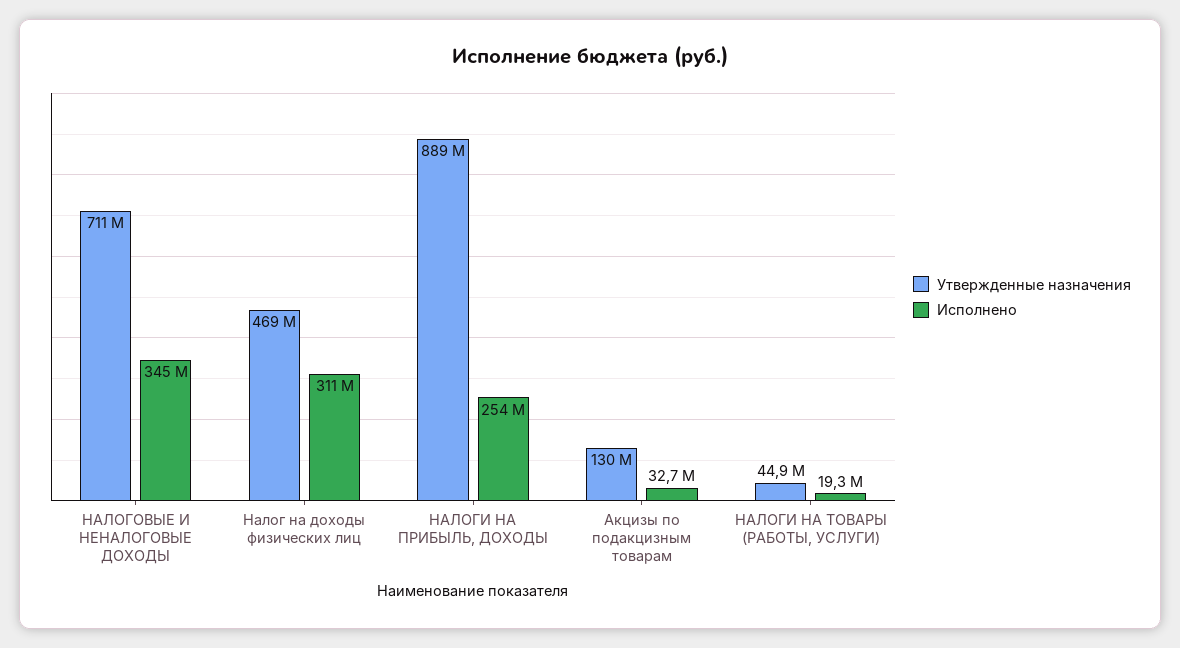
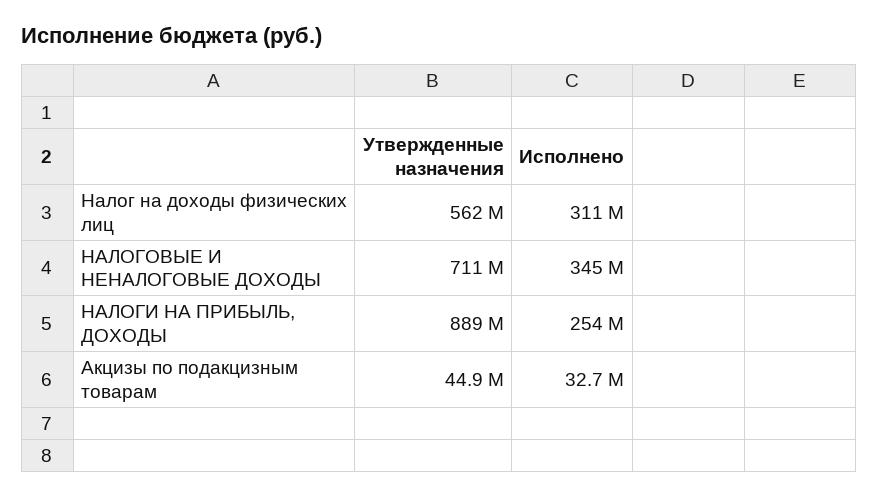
Утвержденные назначения, Налог на доходы физических лиц: 469000000 -> 562000000
Утвержденные назначения, Акцизы по подакцизным товарам: 130000000 -> 44900000
Утвержденные назначения, НАЛОГИ НА ТОВАРЫ (РАБОТЫ, УСЛУГИ): 44900000 -> none
Исполнено, НАЛОГИ НА ТОВАРЫ (РАБОТЫ, УСЛУГИ): 19300000 -> none

